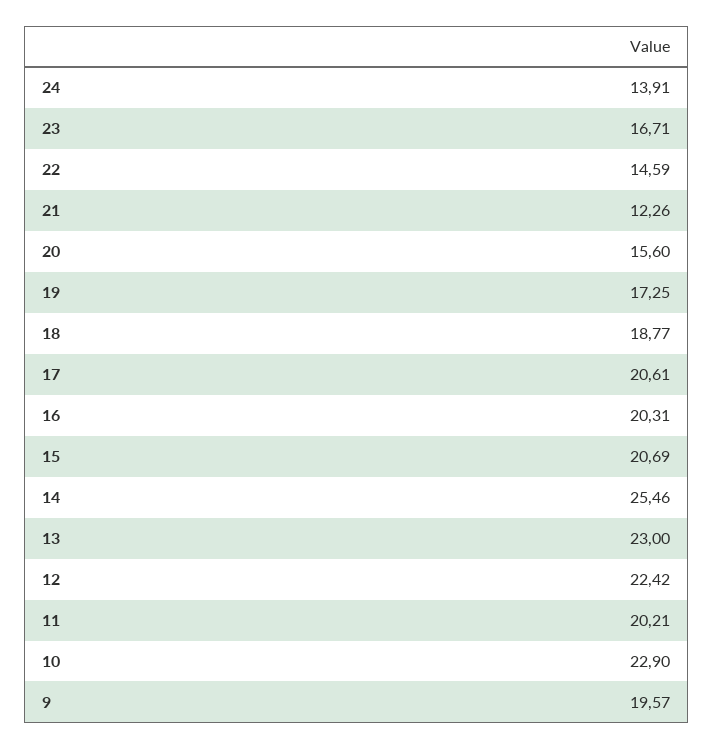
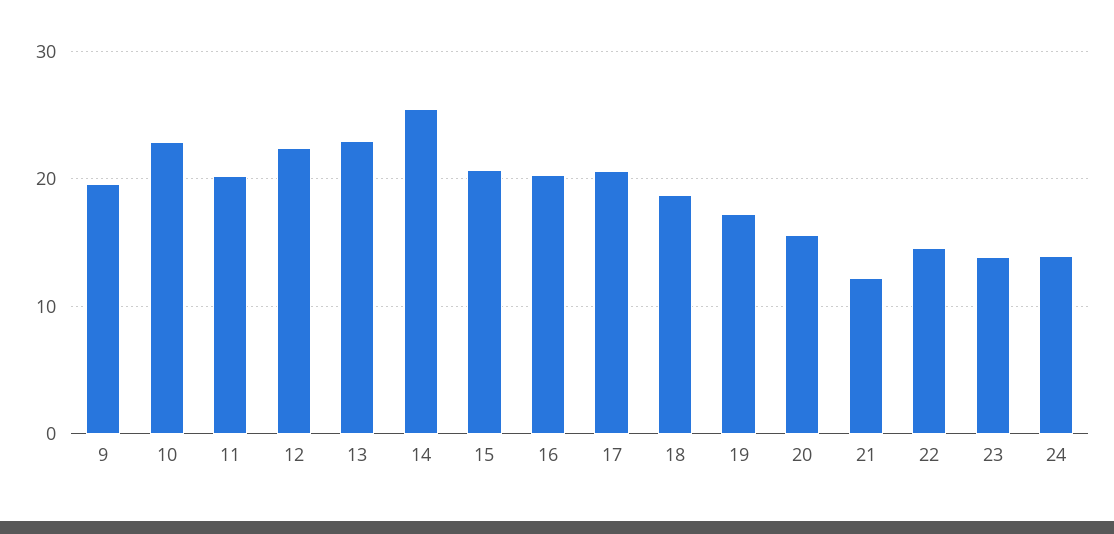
23: 16.71 -> 14

